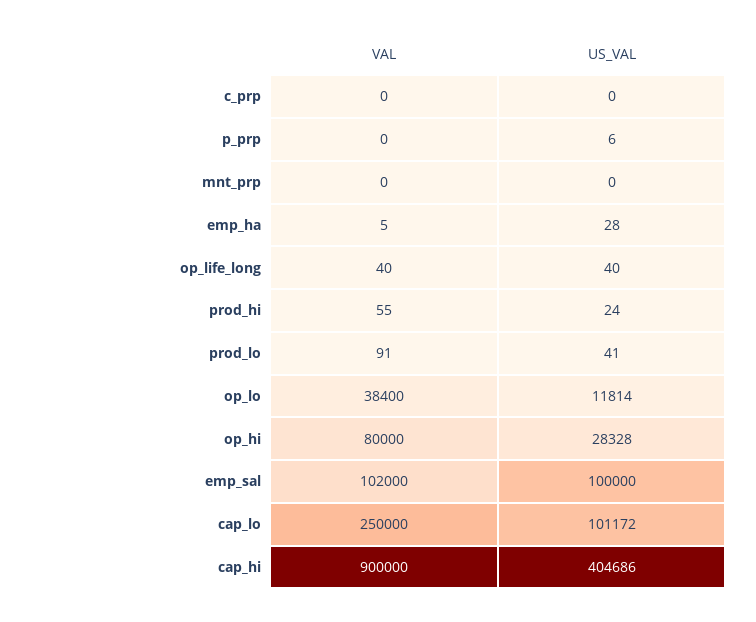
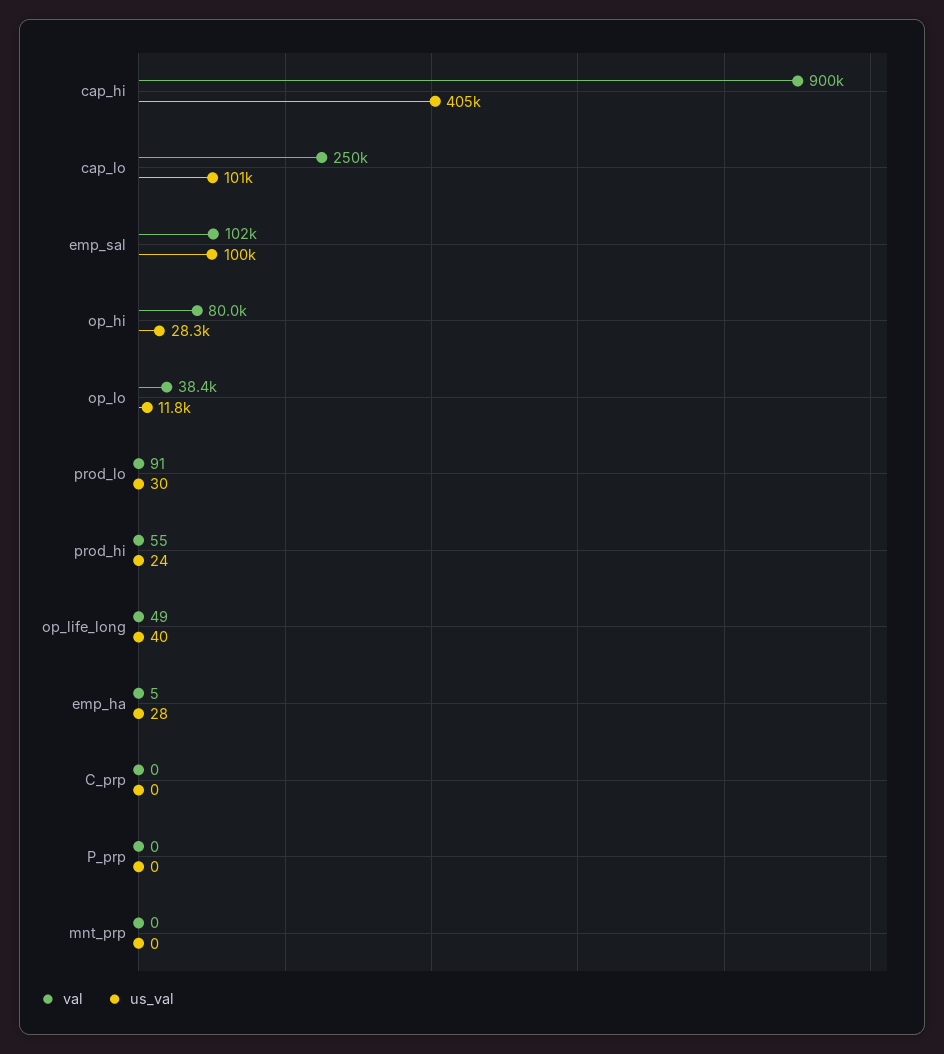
US_VAL, p_prp: 6 -> 0
VAL, op_life_long: 40 -> 49
US_VAL, prod_lo: 41 -> 30

